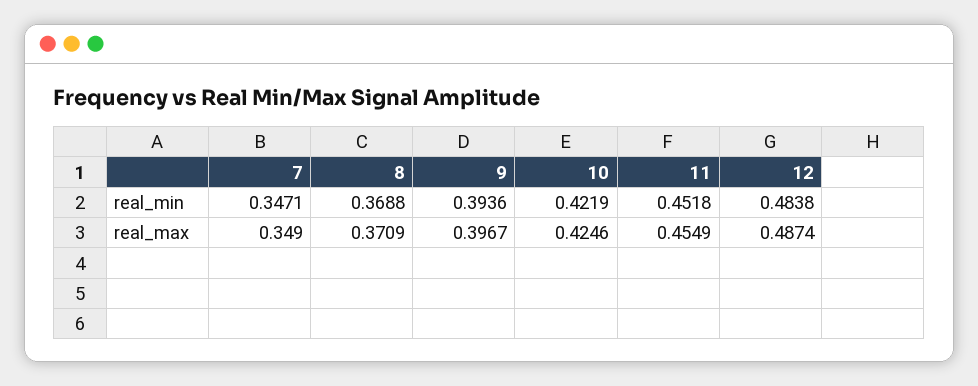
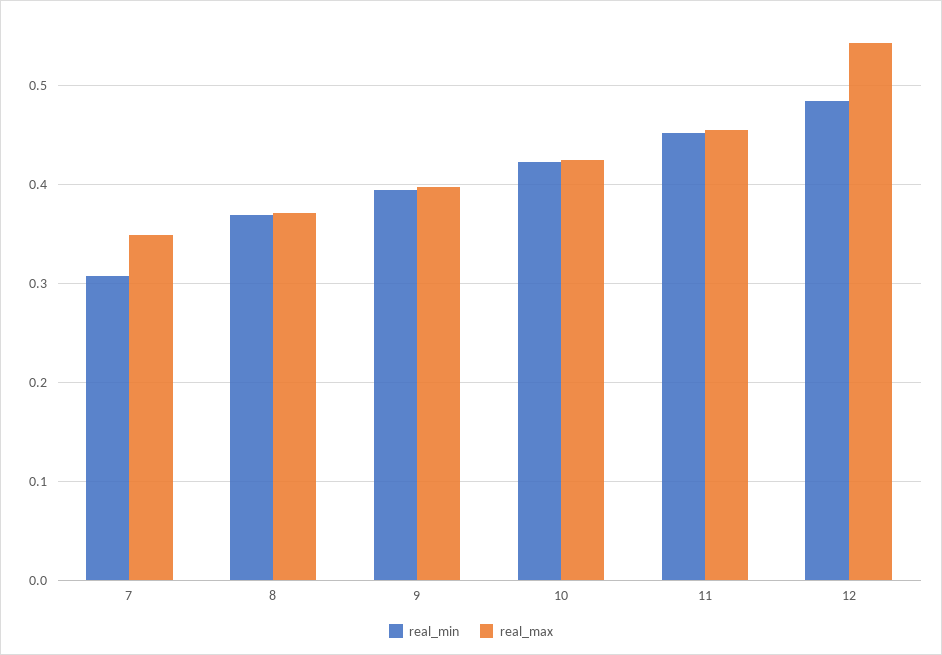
real_min, 7: 0.3471 -> 0.31
real_max, 12: 0.4874 -> 0.54

